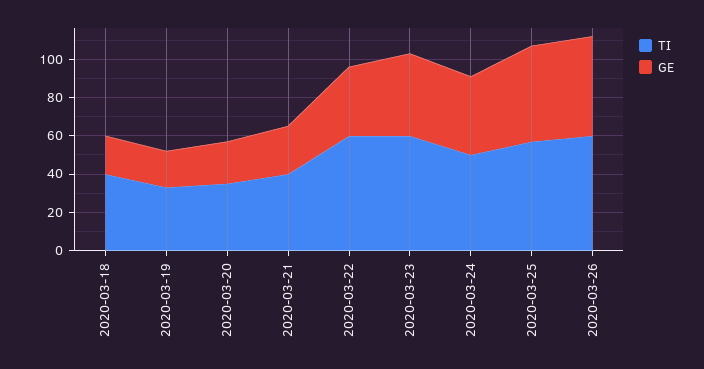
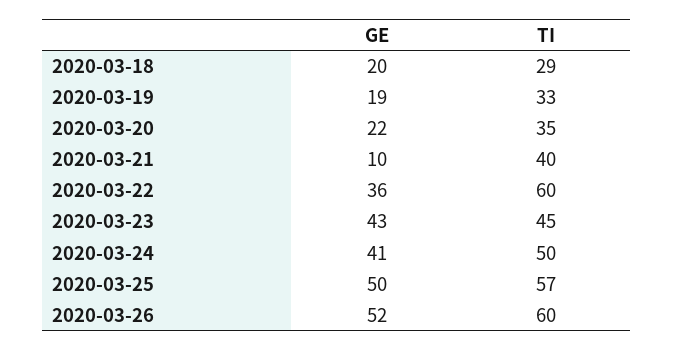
TI, 2020-03-18: 40 -> 29
GE, 2020-03-21: 25 -> 10
TI, 2020-03-23: 60 -> 45

